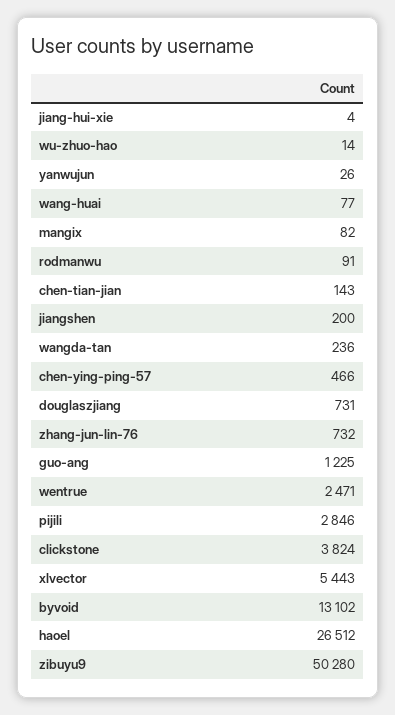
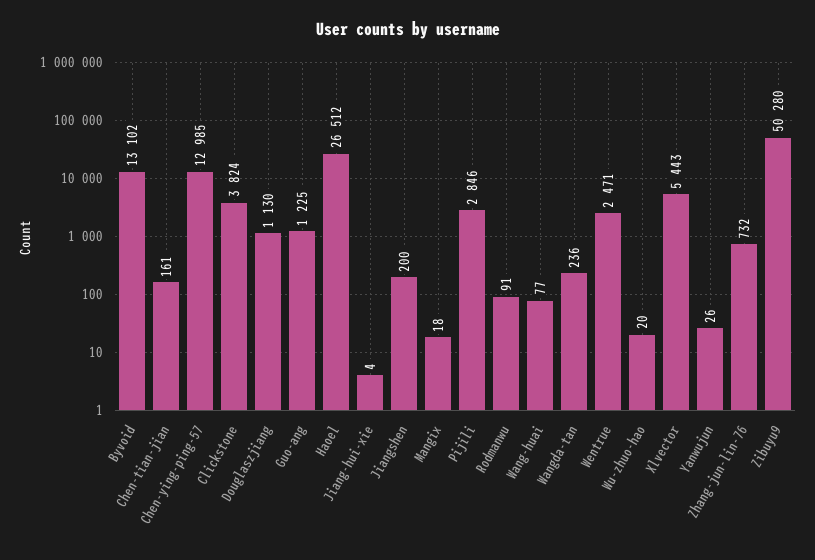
wu-zhuo-hao: 14 -> 20
mangix: 82 -> 18
chen-tian-jian: 143 -> 161
chen-ying-ping-57: 466 -> 12985
douglaszjiang: 731 -> 1130

